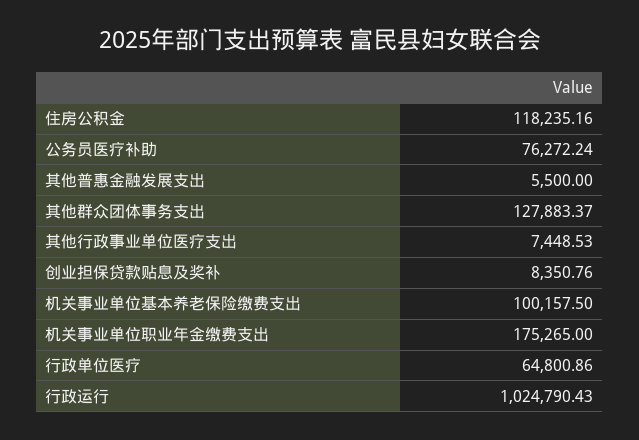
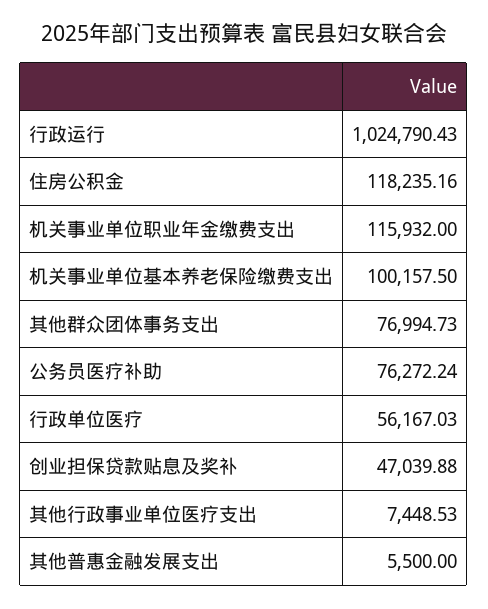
其他群众团体事务支出: 127883.37 -> 76994.73
创业担保贷款贴息及奖补: 8350.76 -> 47039.88
机关事业单位职业年金缴费支出: 175265 -> 115932
行政单位医疗: 64800.86 -> 56167.03

